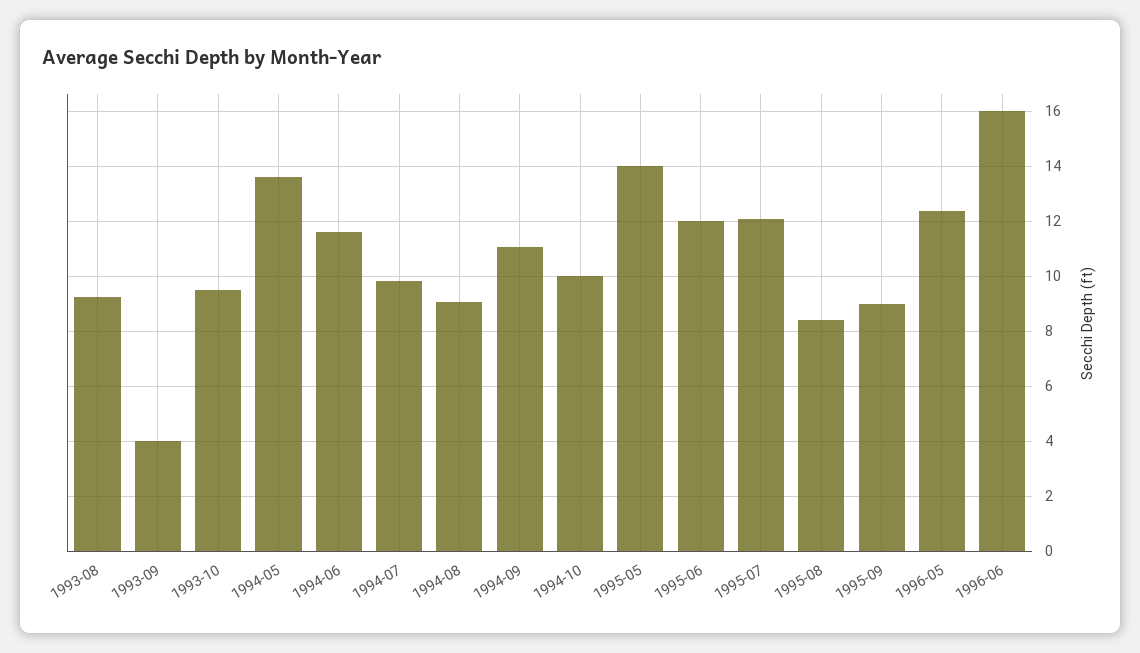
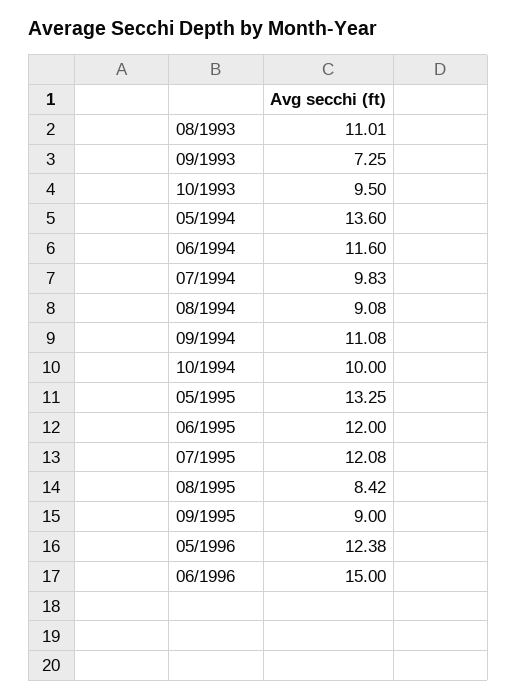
1993-08: 9.25 -> 11.01
1993-09: 4 -> 7.25
1995-05: 14 -> 13.25
1996-06: 16 -> 15

